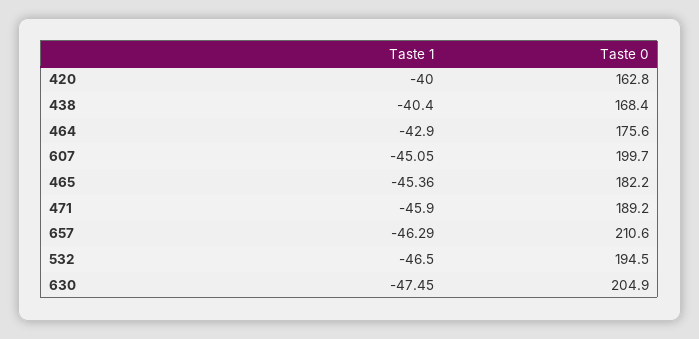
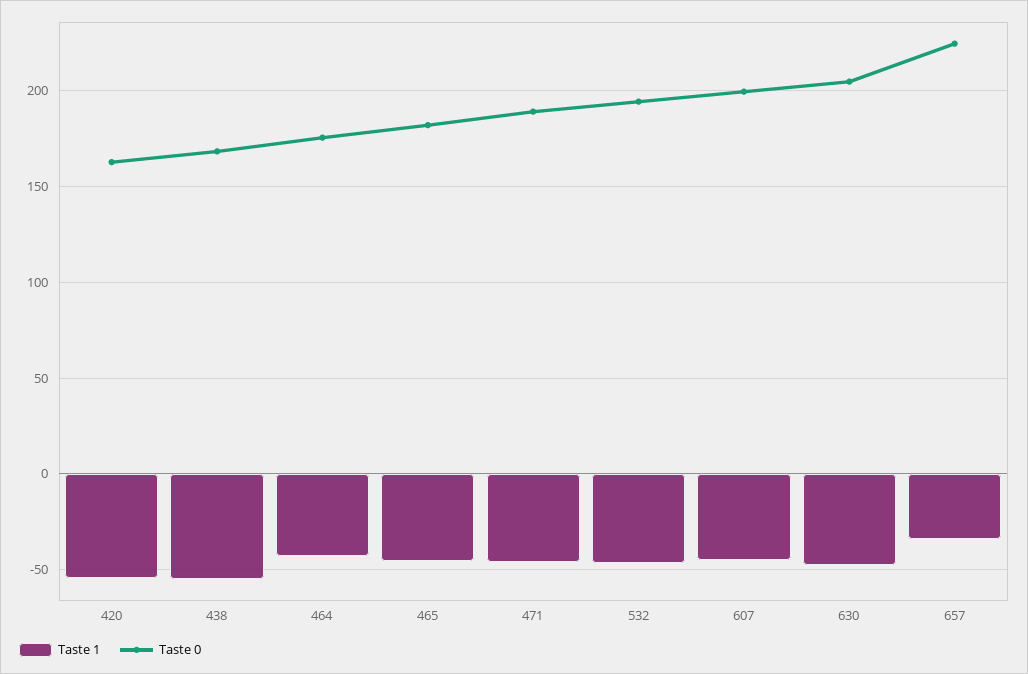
Taste 1, 420: -40 -> -55
Taste 1, 438: -40.4 -> -55
Taste 1, 657: -46.29 -> -35
Taste 0, 657: 210.6 -> 225

